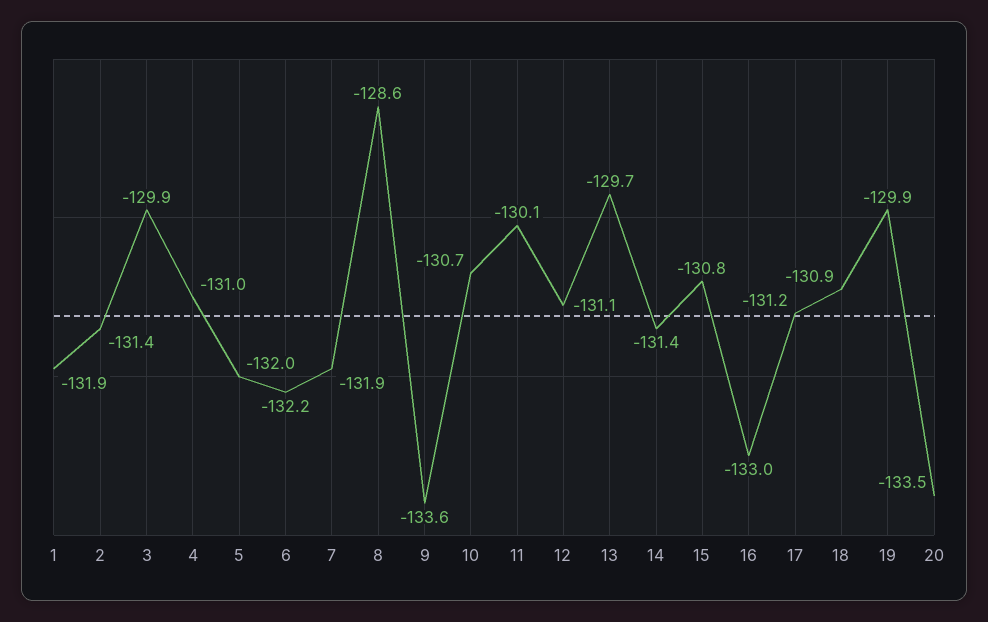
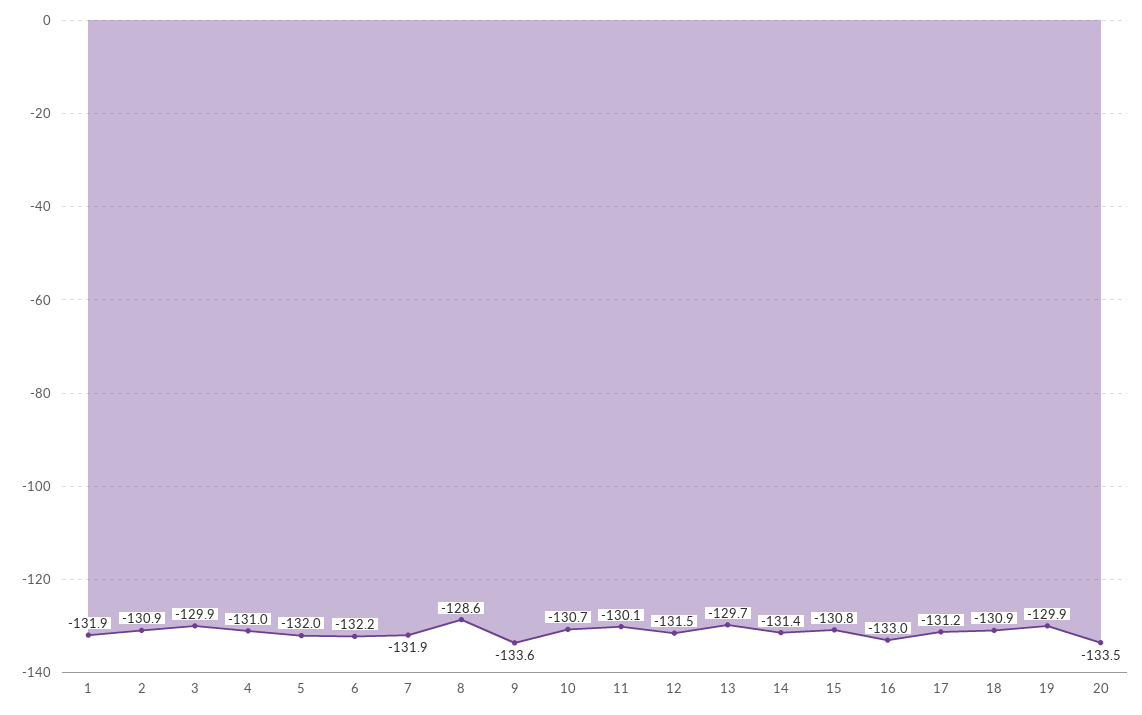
2: -131.4 -> -130.9
12: -131.1 -> -131.5

